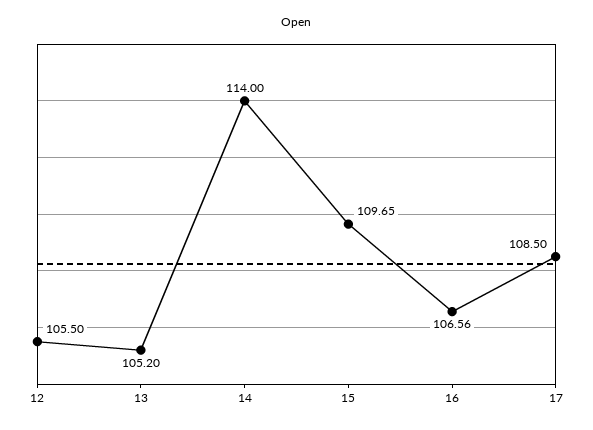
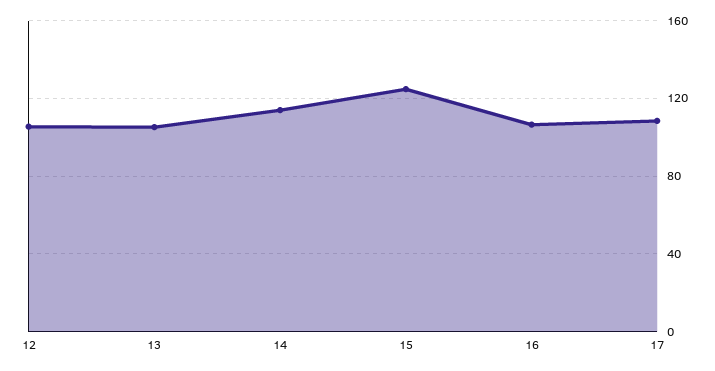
15: 109.65 -> 125

